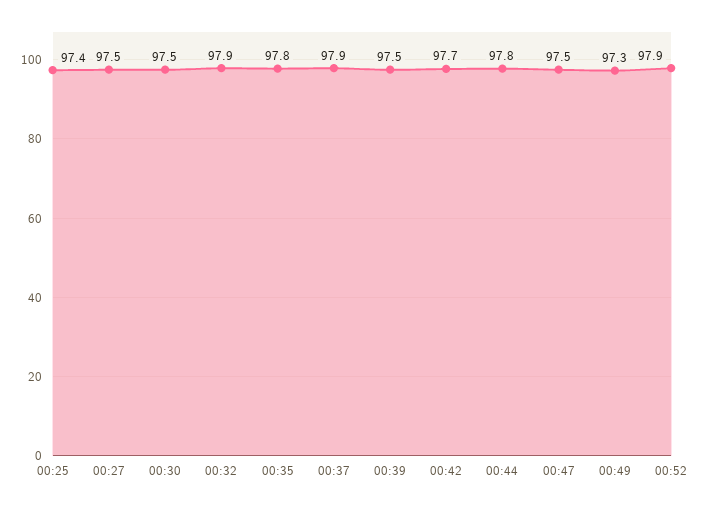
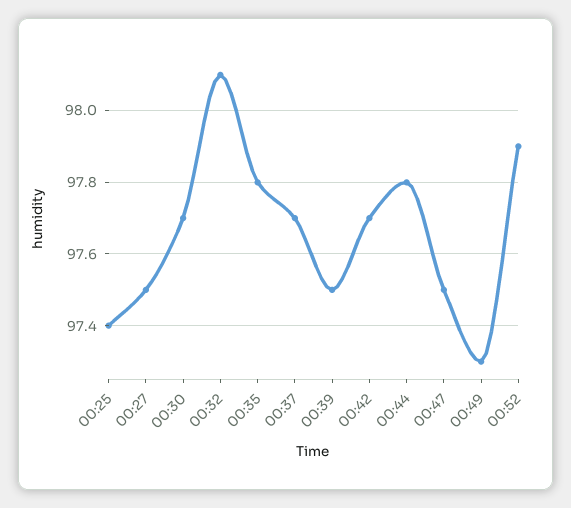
00:30: 97.5 -> 97.7
00:32: 97.9 -> 98.1
00:37: 97.9 -> 97.7

